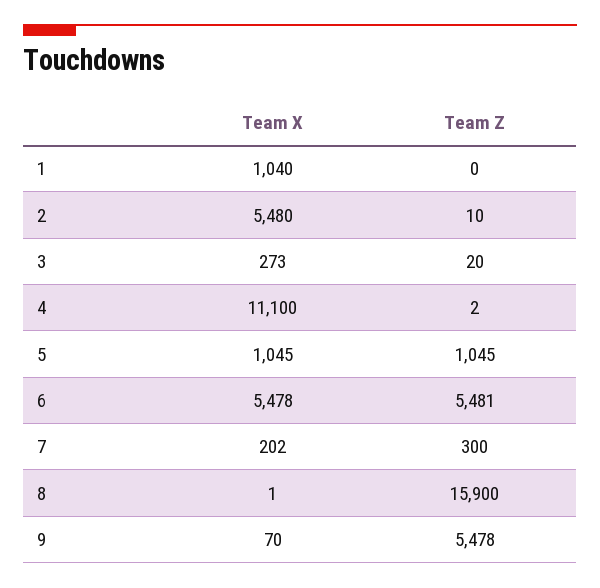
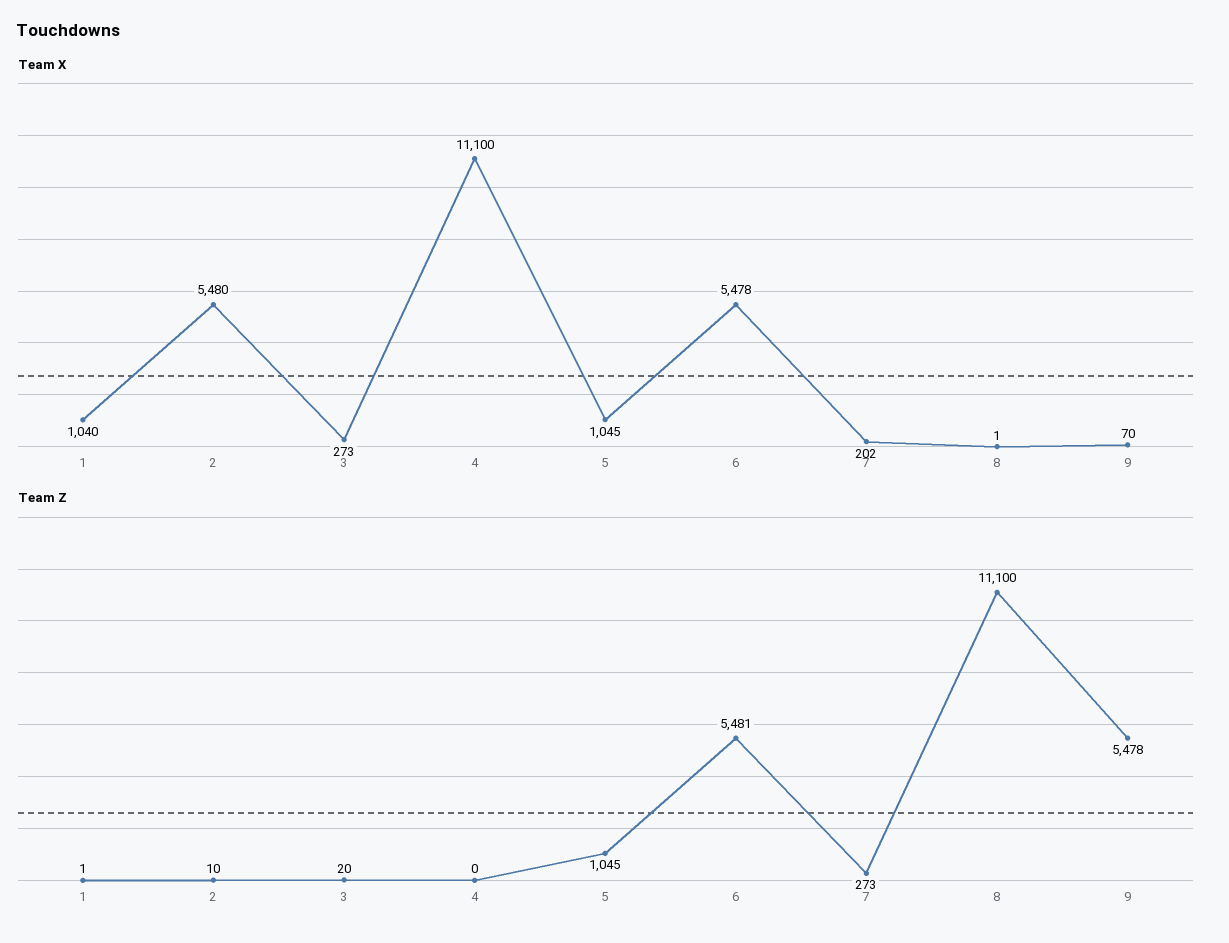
Team Z, 1: 0 -> 1
Team Z, 4: 2 -> 0
Team Z, 7: 300 -> 273
Team Z, 8: 15900 -> 11100

